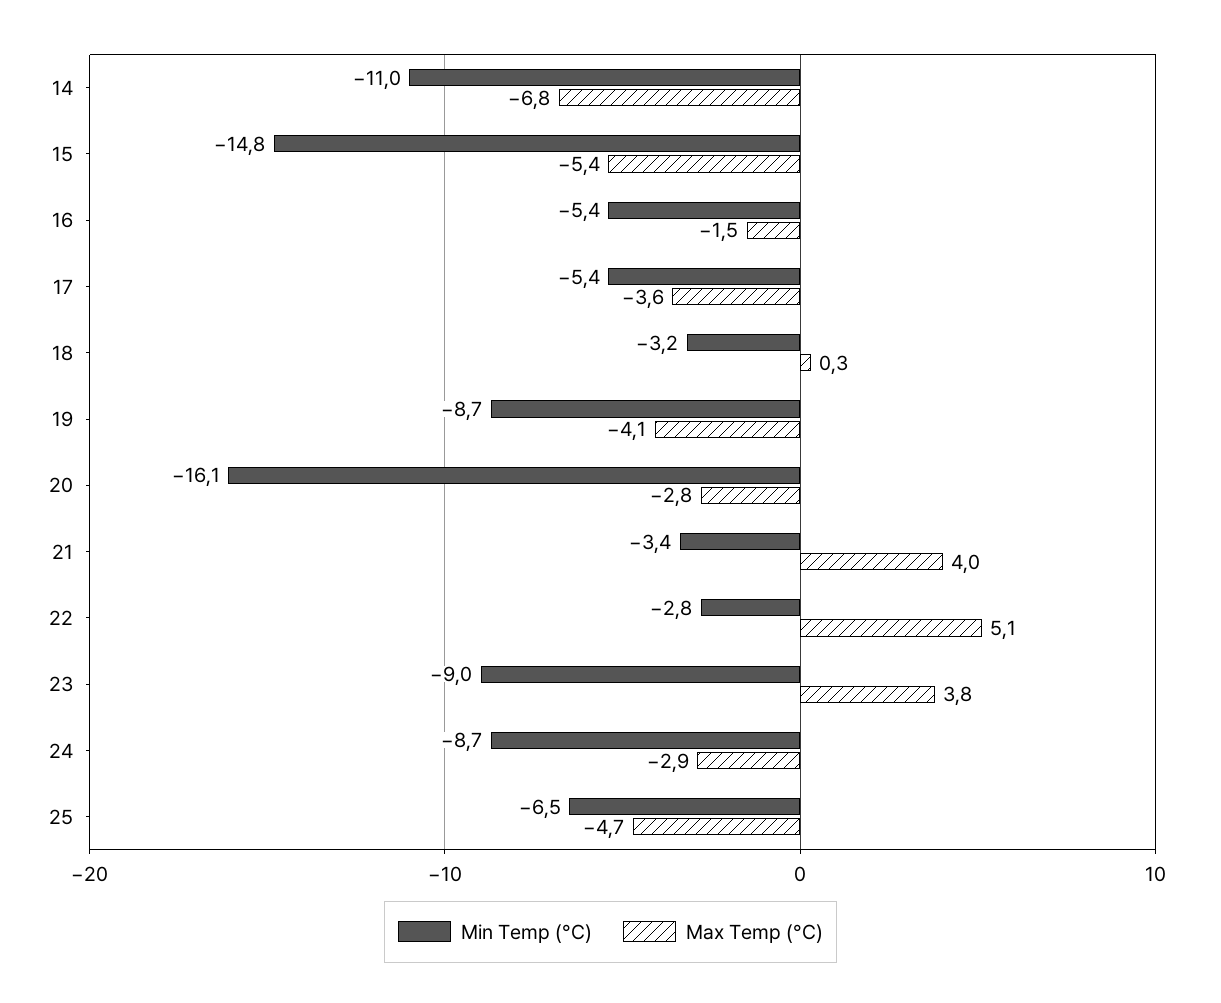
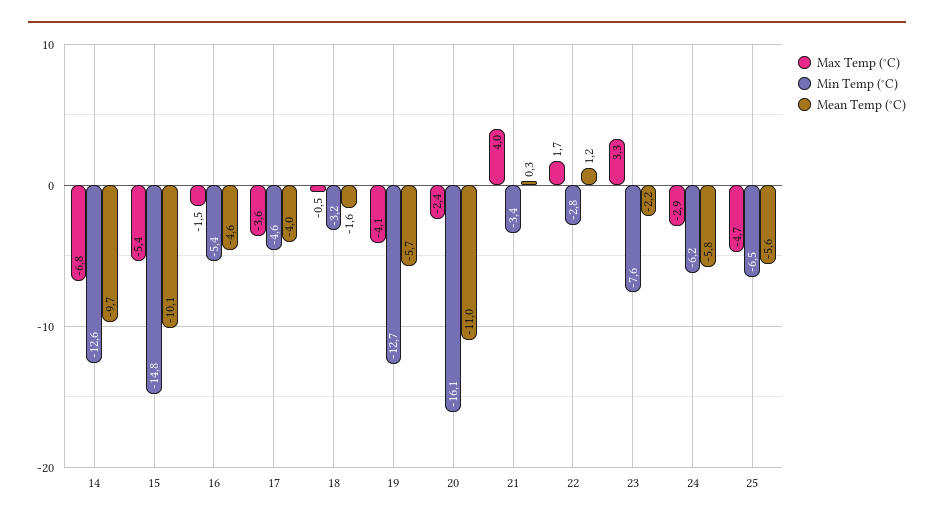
Min Temp (°C), 14: -11 -> -12.6
Min Temp (°C), 17: -5.4 -> -4.6
Max Temp (°C), 18: 0.3 -> -0.5
Min Temp (°C), 19: -8.7 -> -12.7
Max Temp (°C), 20: -2.8 -> -2.4
Max Temp (°C), 22: 5.1 -> 1.7
Min Temp (°C), 23: -9 -> -7.6
Max Temp (°C), 23: 3.8 -> 3.3
Min Temp (°C), 24: -8.7 -> -6.2
Mean Temp (°C), 14: none -> -9.7
Mean Temp (°C), 15: none -> -10.1
Mean Temp (°C), 16: none -> -4.6
Mean Temp (°C), 17: none -> -4
Mean Temp (°C), 18: none -> -1.6
Mean Temp (°C), 19: none -> -5.7
Mean Temp (°C), 20: none -> -11
Mean Temp (°C), 21: none -> 0.3
Mean Temp (°C), 22: none -> 1.2
Mean Temp (°C), 23: none -> -2.2
Mean Temp (°C), 24: none -> -5.8
Mean Temp (°C), 25: none -> -5.6

